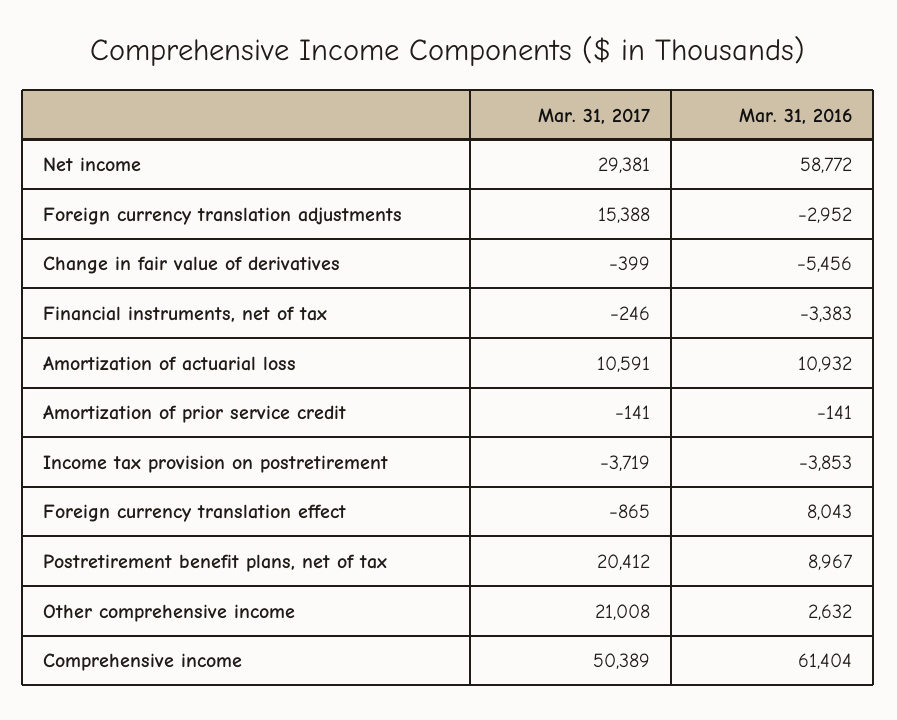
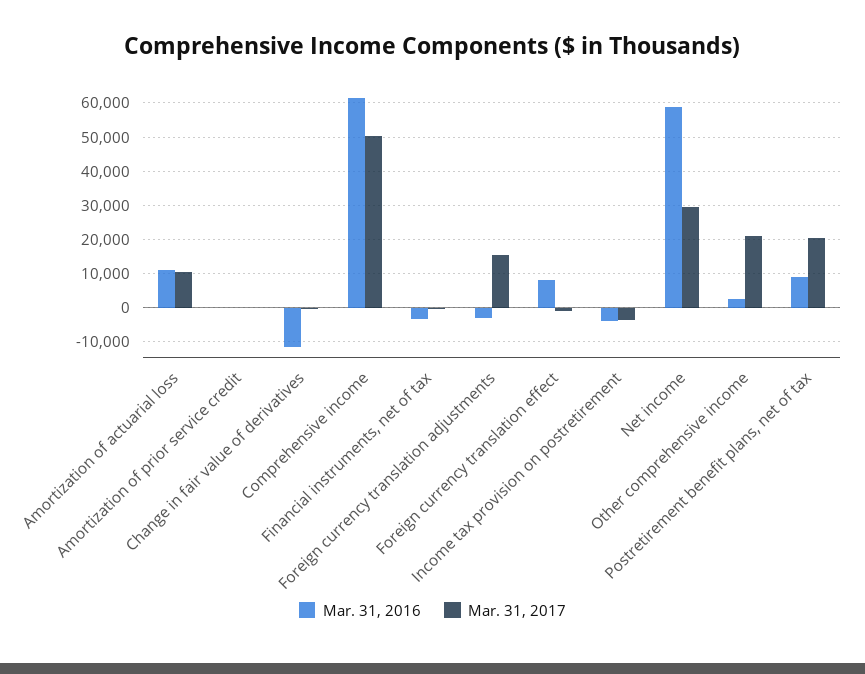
Mar. 31, 2016, Change in fair value of derivatives: -5456 -> -12000

